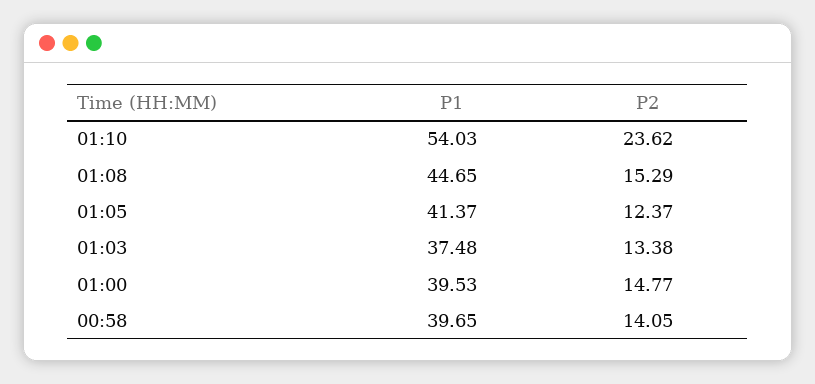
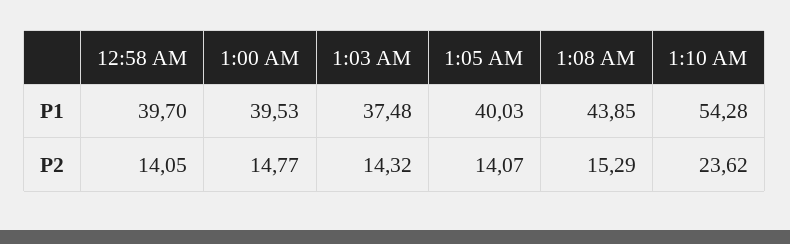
P1, 01:10: 54.03 -> 54.28
P1, 01:08: 44.65 -> 43.85
P1, 01:05: 41.37 -> 40.03
P2, 01:05: 12.37 -> 14.07
P2, 01:03: 13.38 -> 14.32
P1, 00:58: 39.65 -> 39.7

